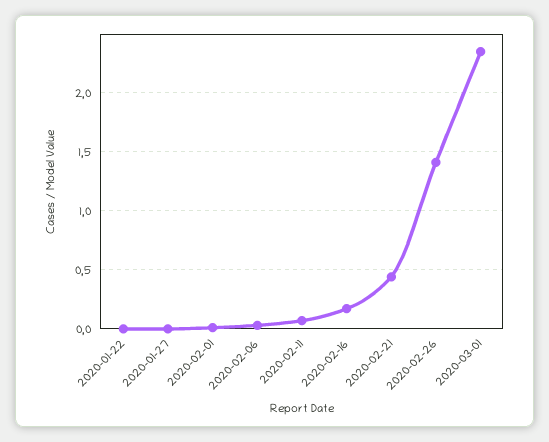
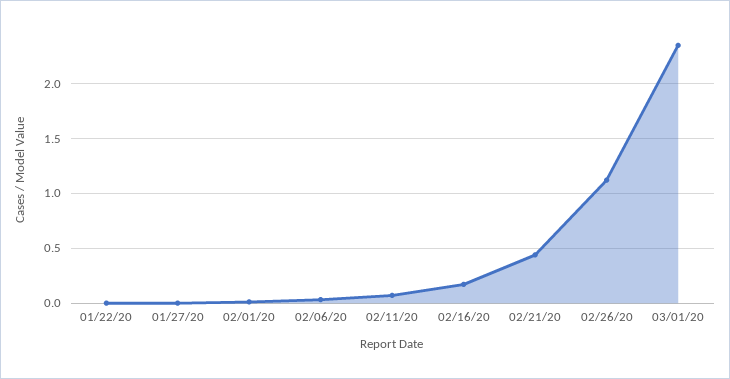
2020-02-26: 1.4 -> 1.1

